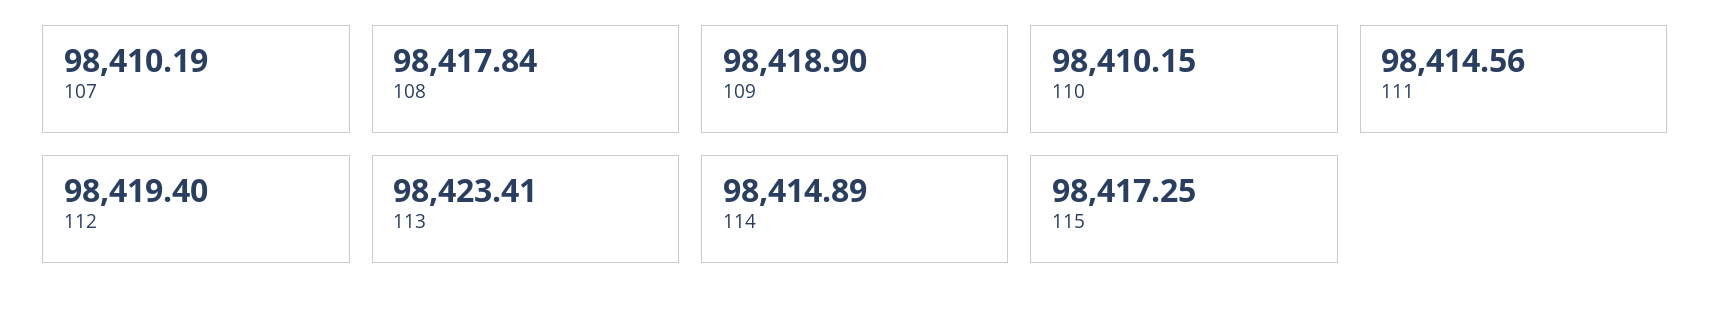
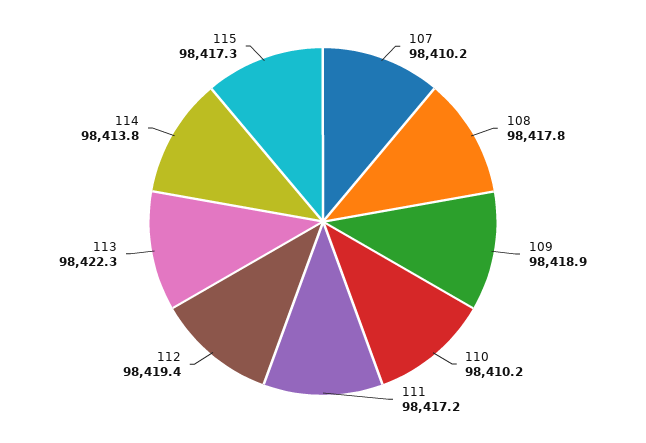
111: 98414.56 -> 98417.2
113: 98423.41 -> 98422.3
114: 98414.89 -> 98413.8

